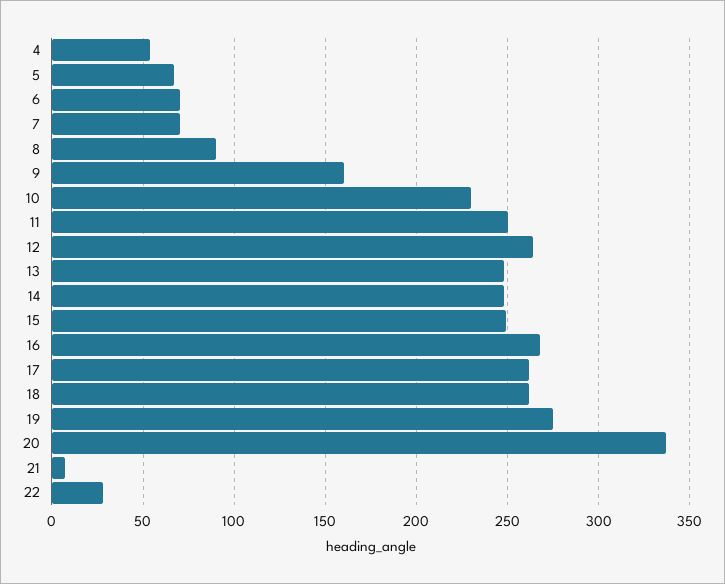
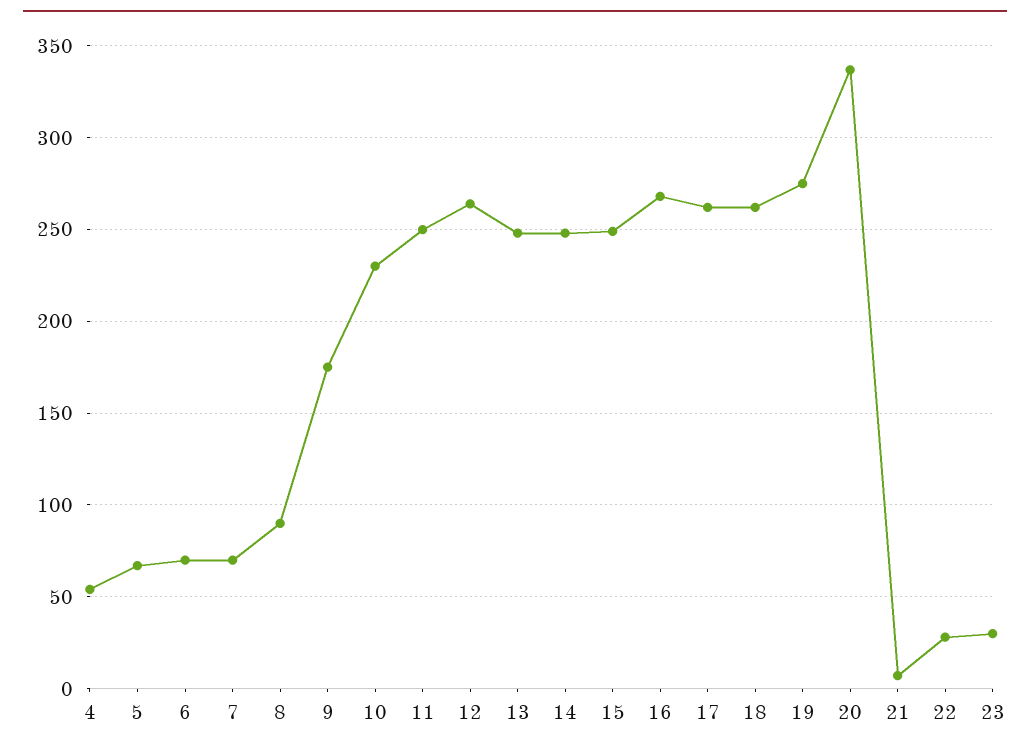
9: 160 -> 175
23: none -> 30

